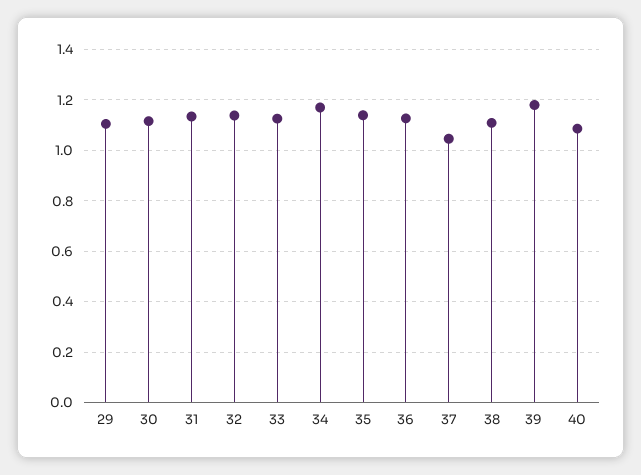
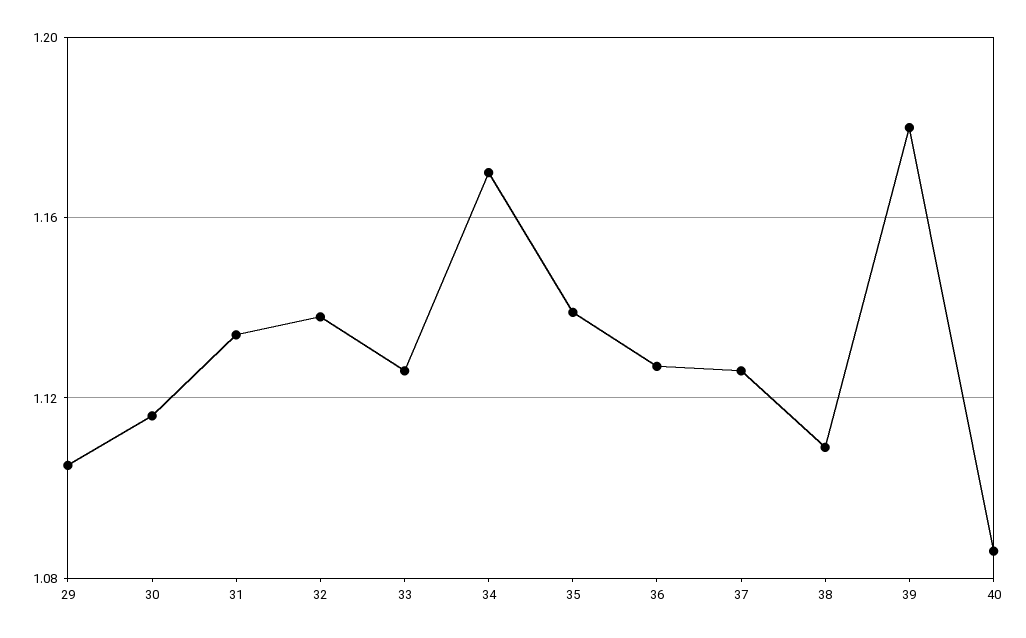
37: 1.05 -> 1.125

